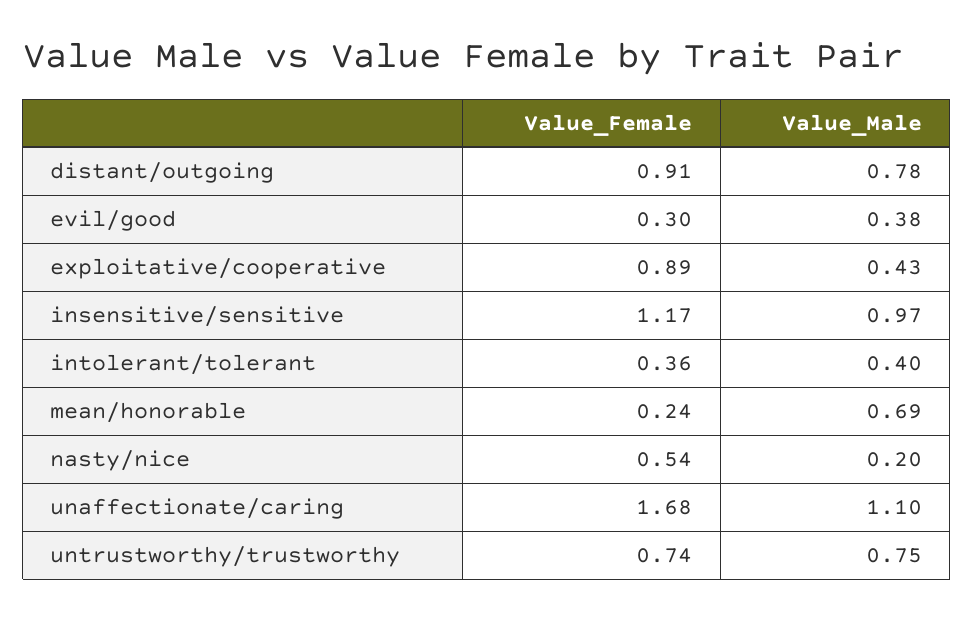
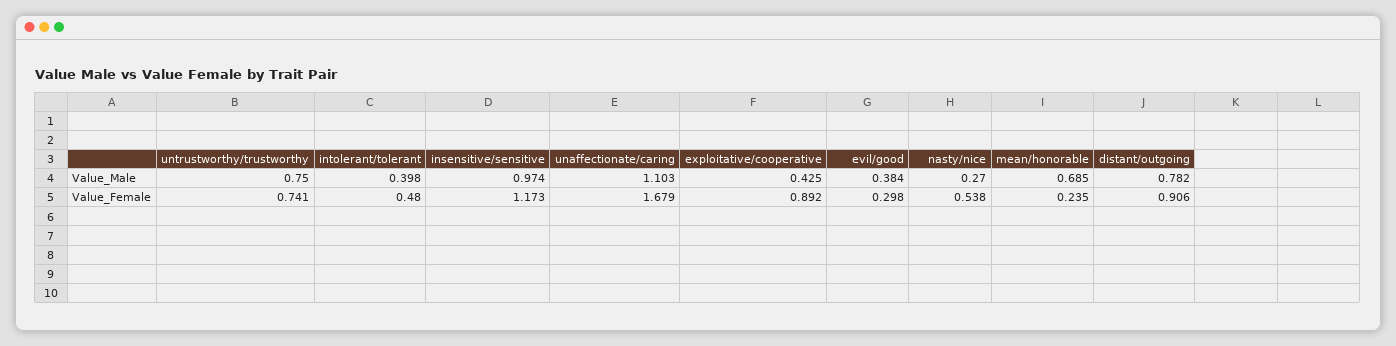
Value_Female, intolerant/tolerant: 0.36 -> 0.48
Value_Male, nasty/nice: 0.2 -> 0.27

